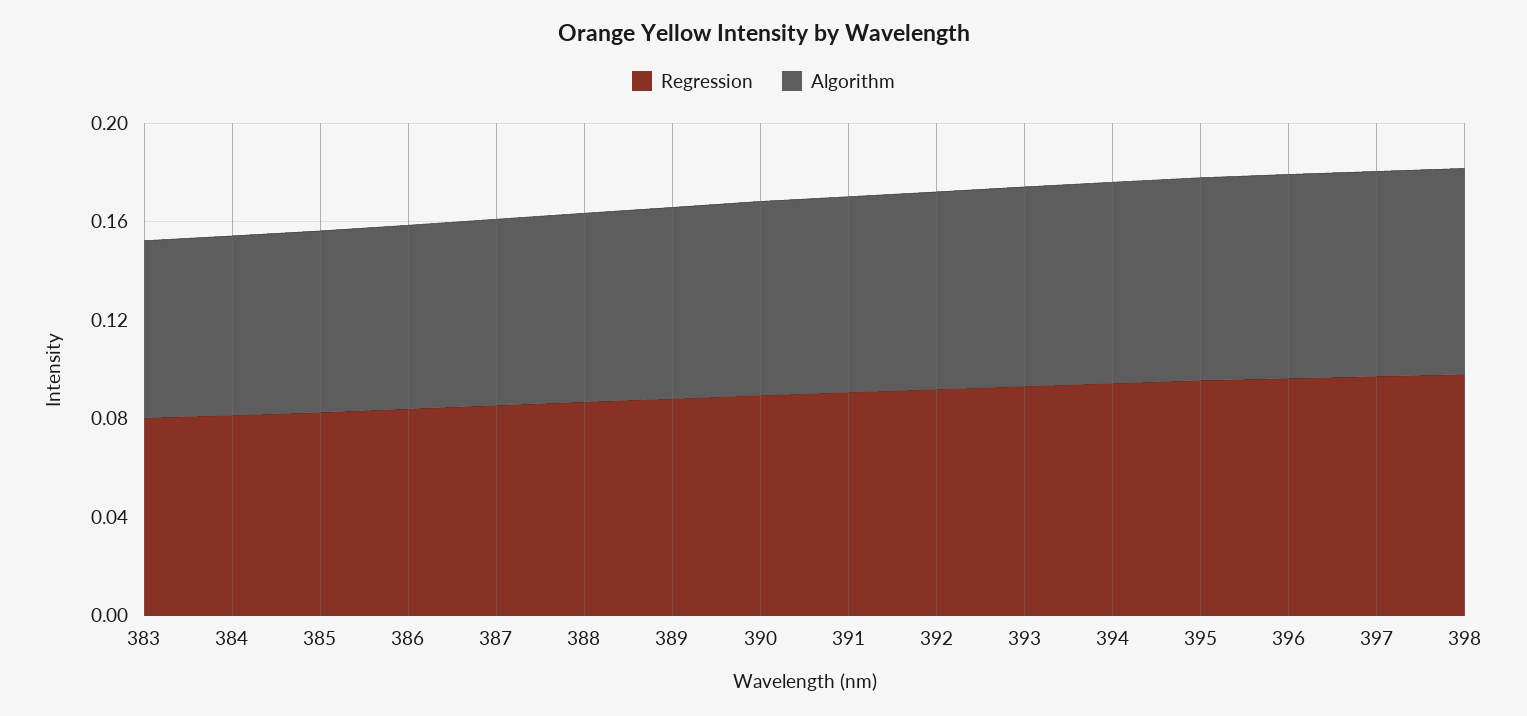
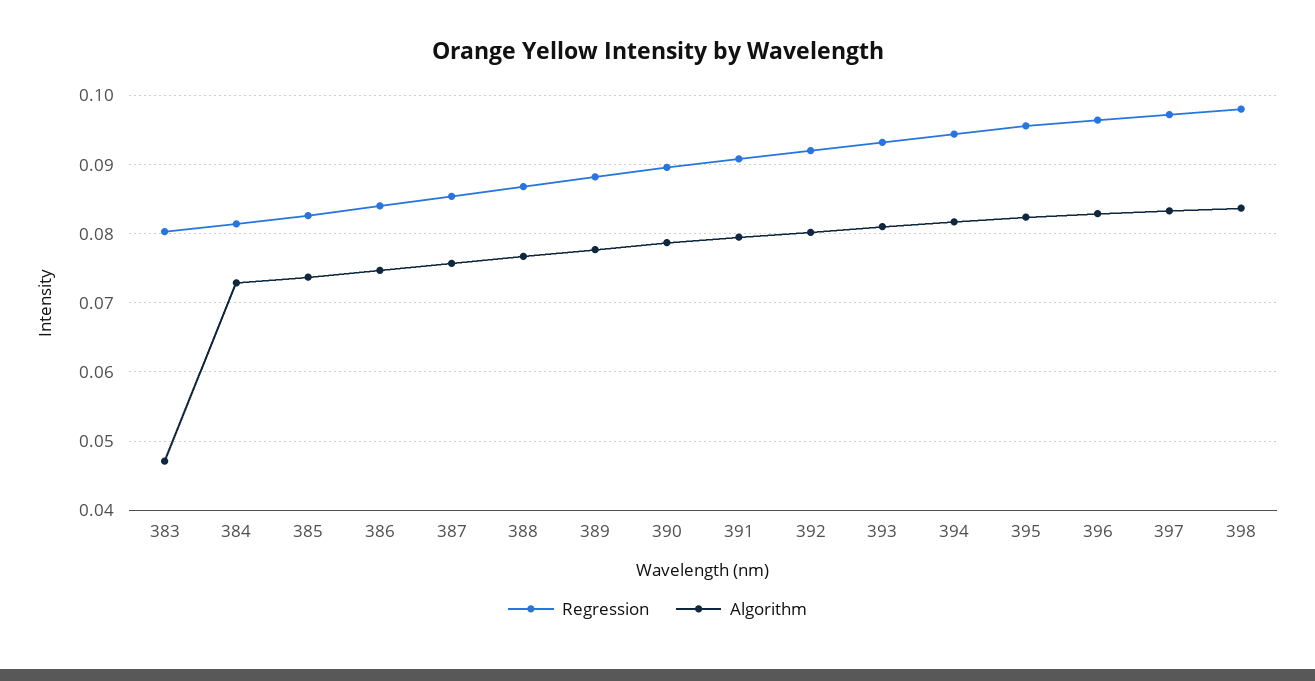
Algorithm, 383: 0.07 -> 0.047

